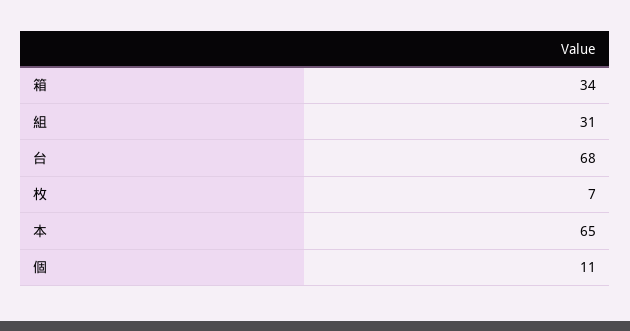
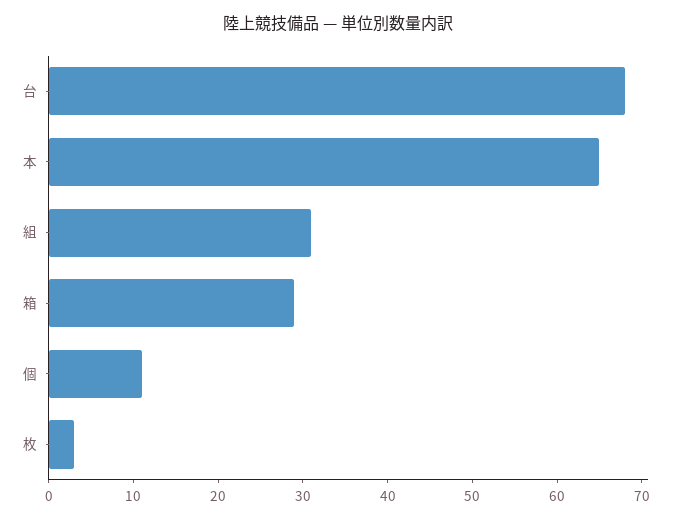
箱: 34 -> 29
枚: 7 -> 3

